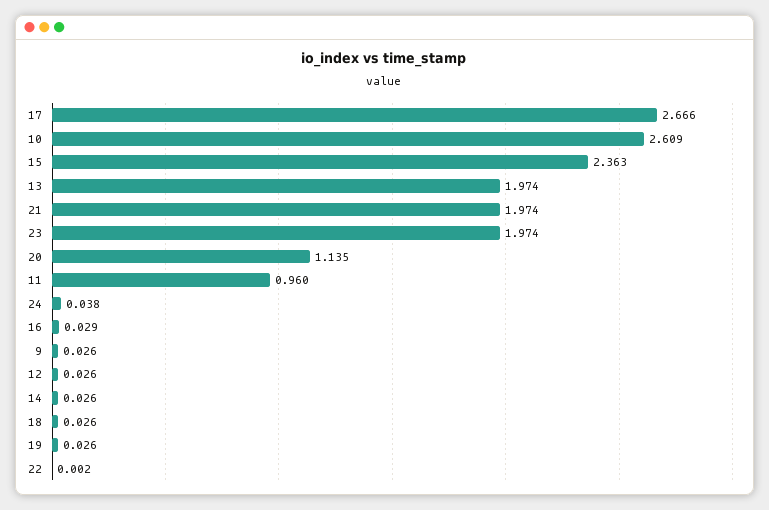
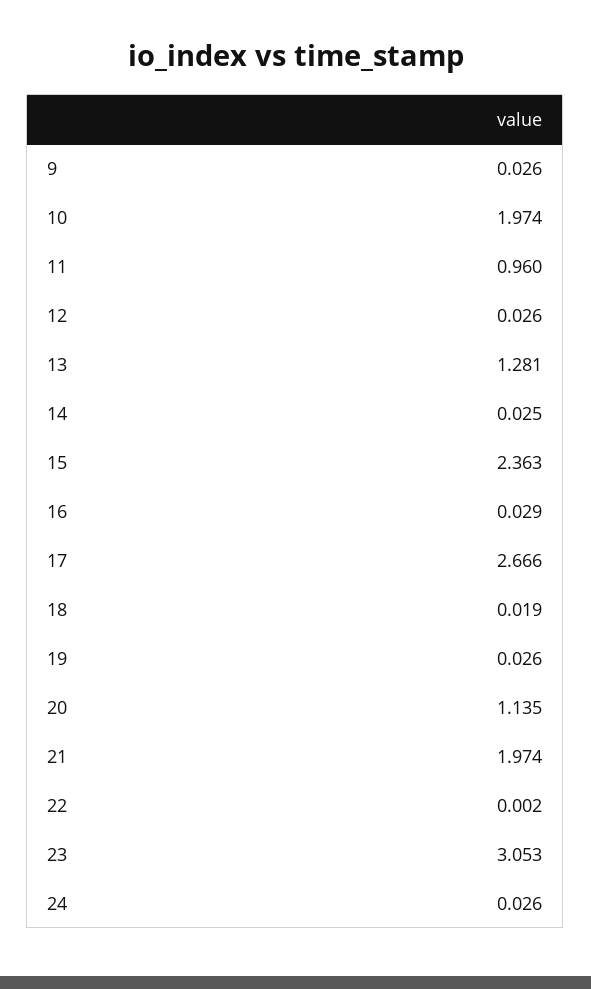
10: 2.609 -> 1.974
13: 1.974 -> 1.281
23: 1.974 -> 3.053
24: 0.038 -> 0.026
14: 0.026 -> 0.025
18: 0.026 -> 0.019

